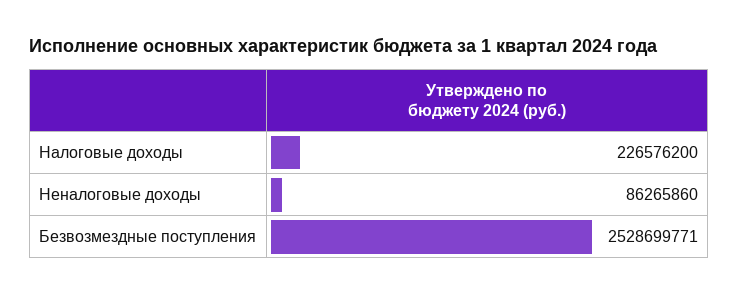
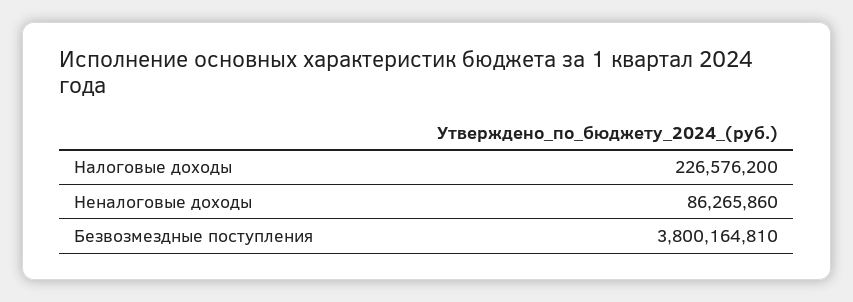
Безвозмездные поступления: 2528699771 -> 3800164810

